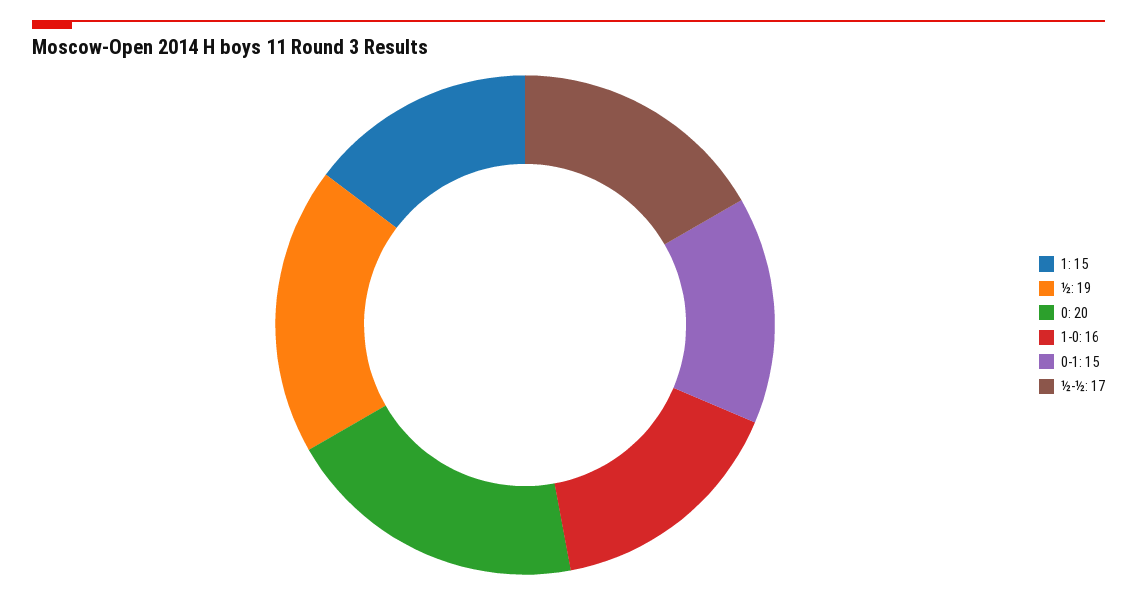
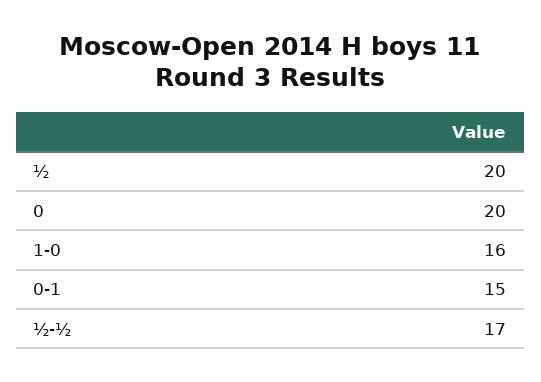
1: 15 -> none
½: 19 -> 20

